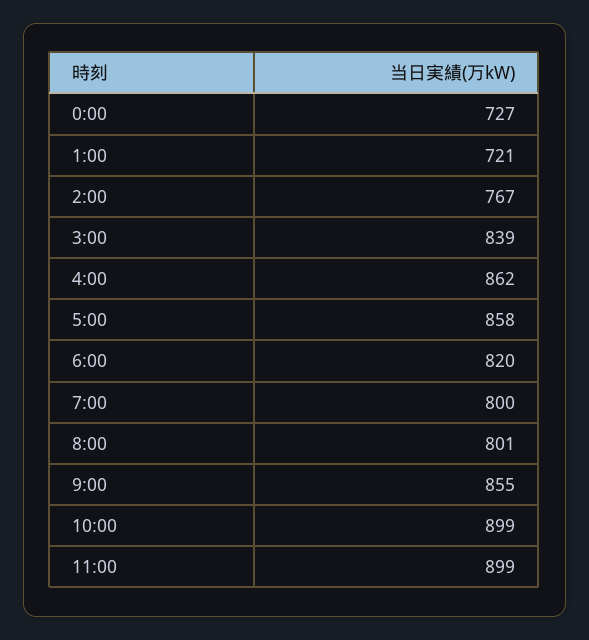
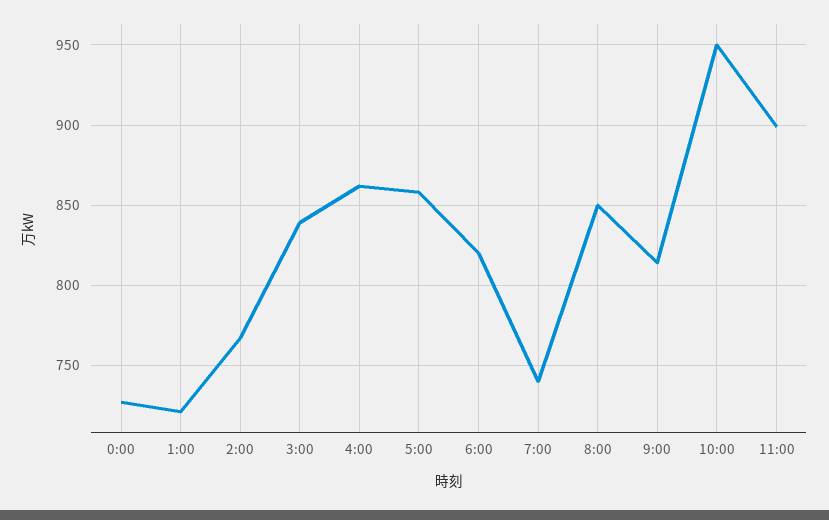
7:00: 800 -> 740
8:00: 801 -> 850
9:00: 855 -> 815
10:00: 899 -> 950

